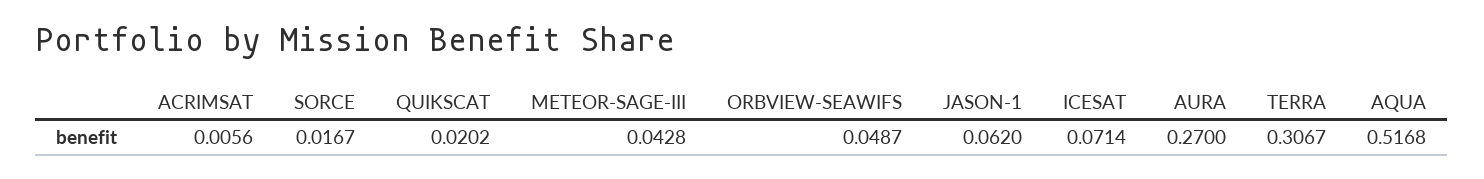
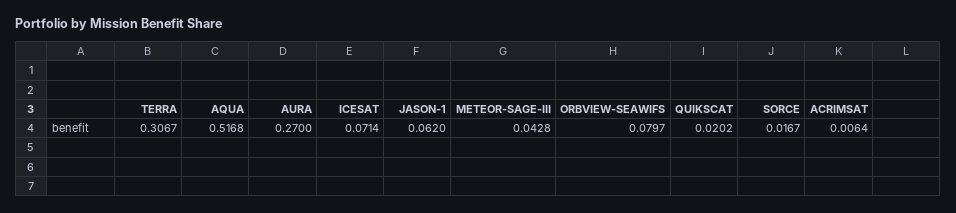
ACRIMSAT: 0.0056 -> 0.0064
ORBVIEW-SEAWIFS: 0.0487 -> 0.0797

